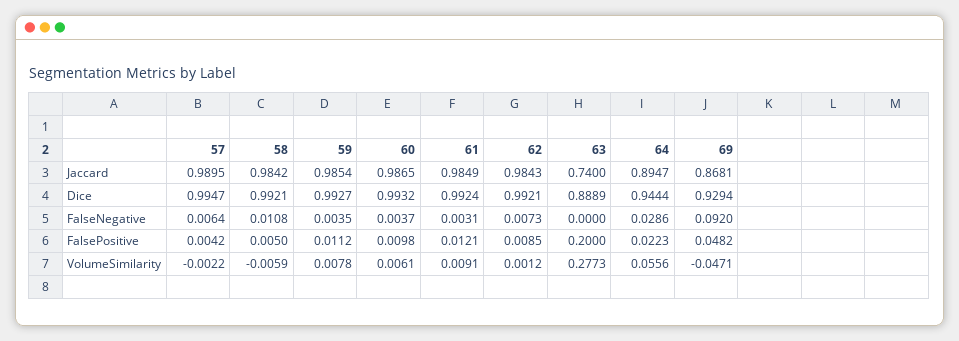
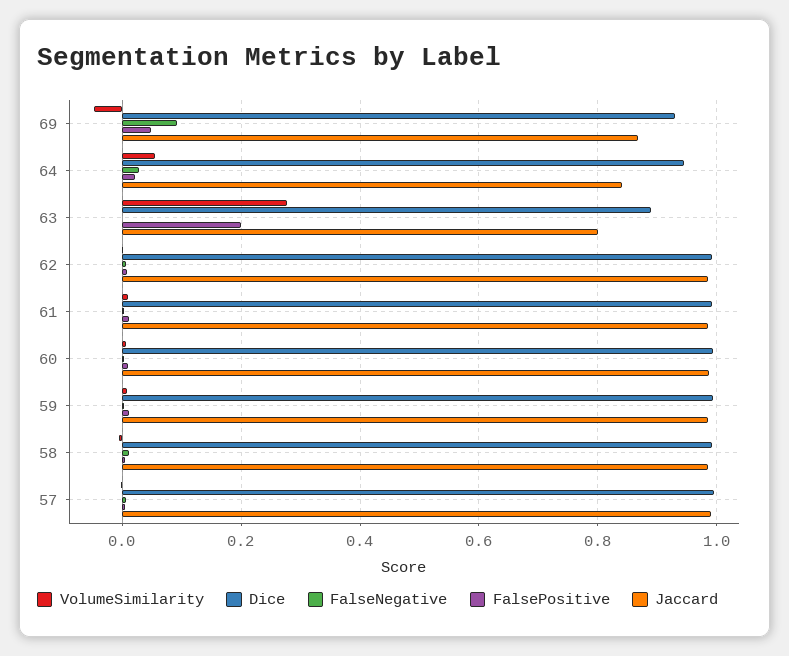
Jaccard, 63: 0.74 -> 0.8
Jaccard, 64: 0.8947 -> 0.84

